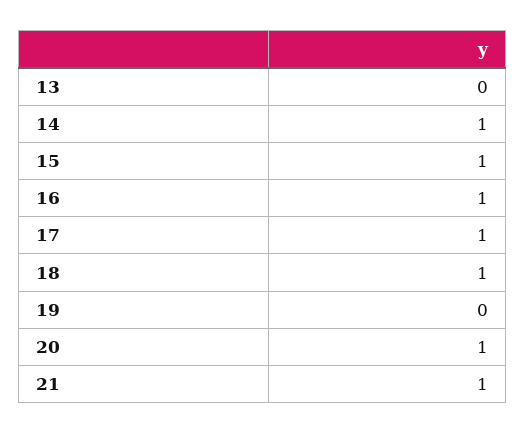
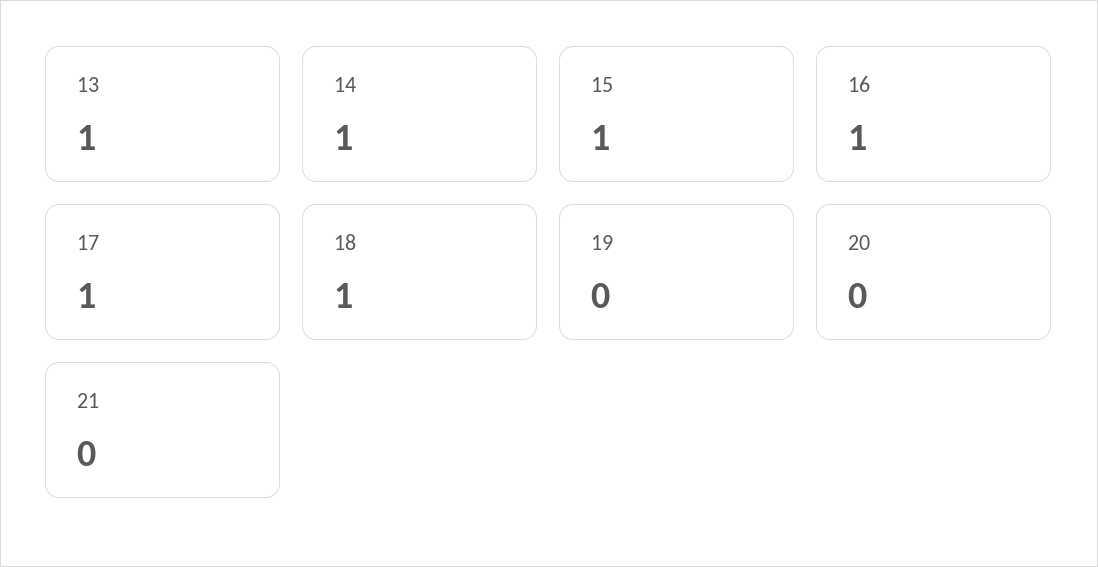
13: 0 -> 1
20: 1 -> 0
21: 1 -> 0

